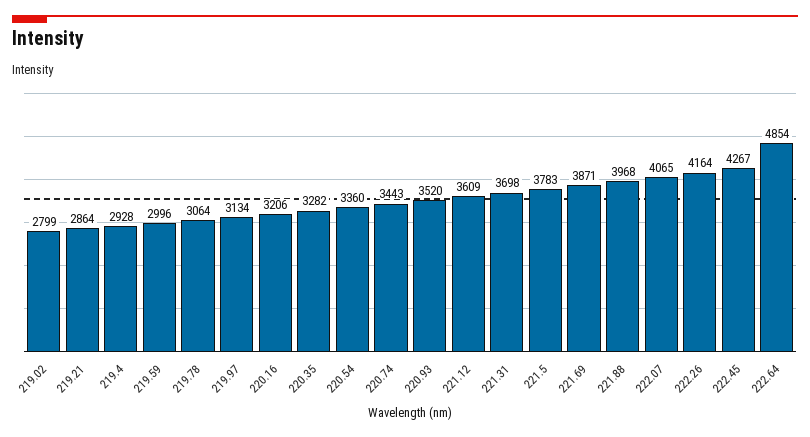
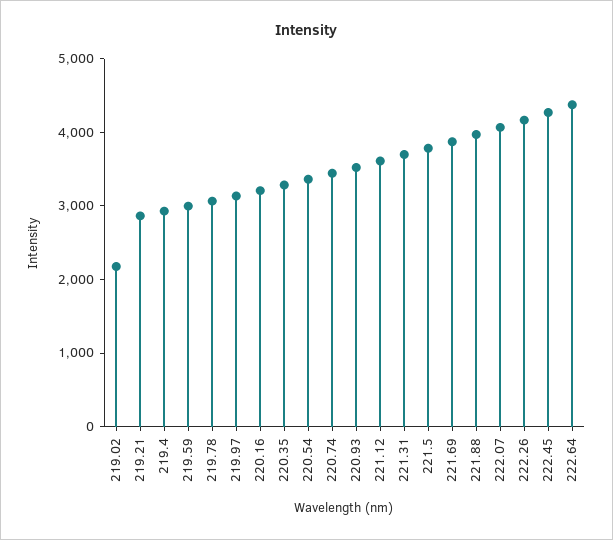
219.02: 2799 -> 2200
222.64: 4854 -> 4400

